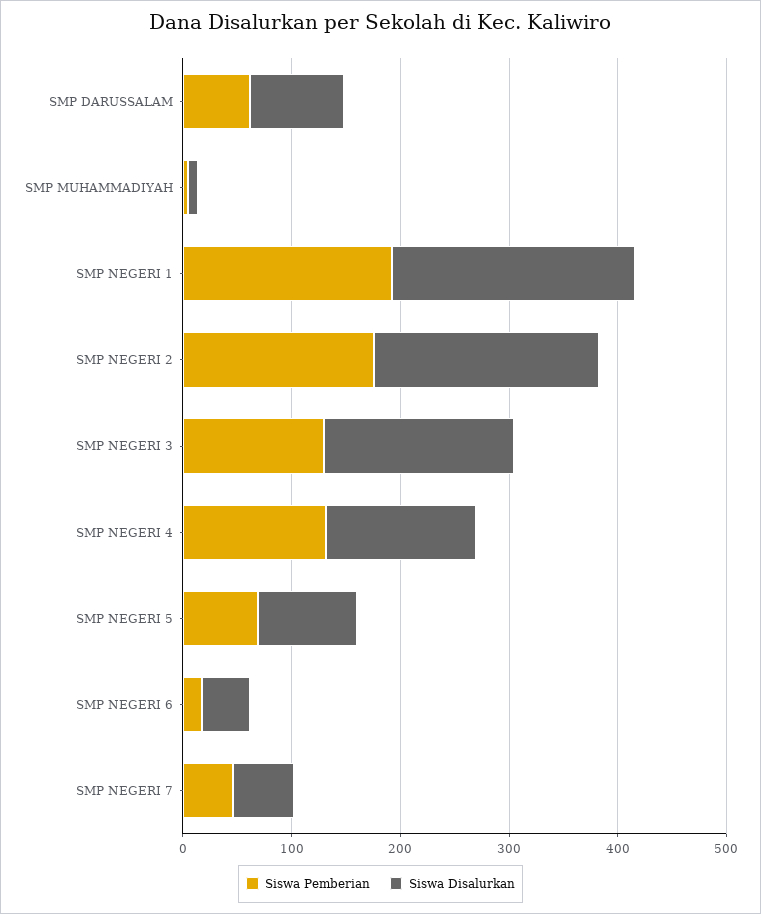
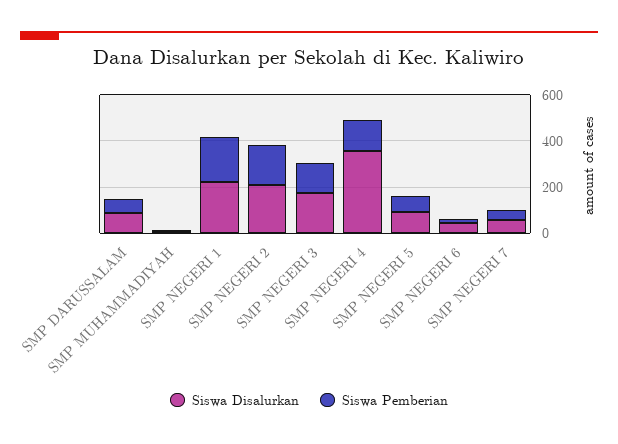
Siswa Disalurkan, SMP NEGERI 4: 140 -> 350

